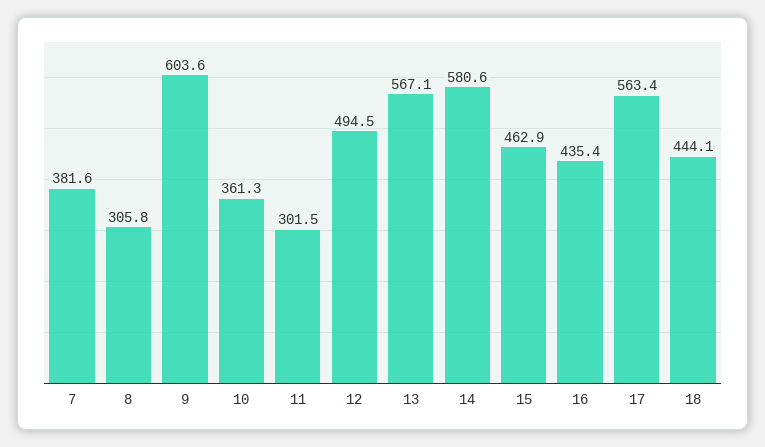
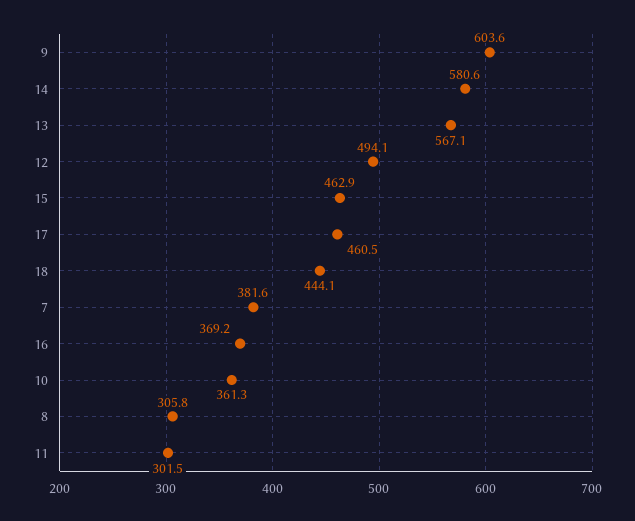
12: 494.5 -> 494.1
16: 435.4 -> 369.2
17: 563.4 -> 460.5

